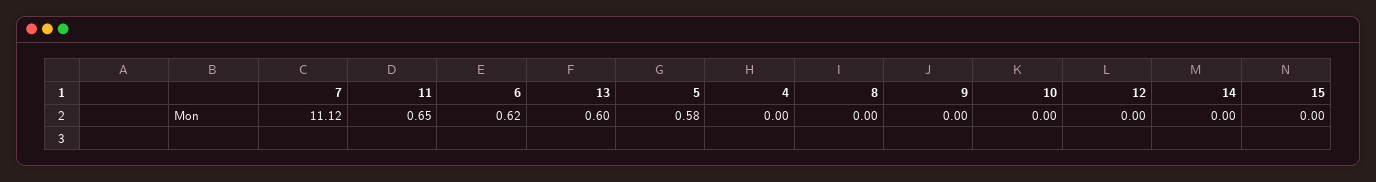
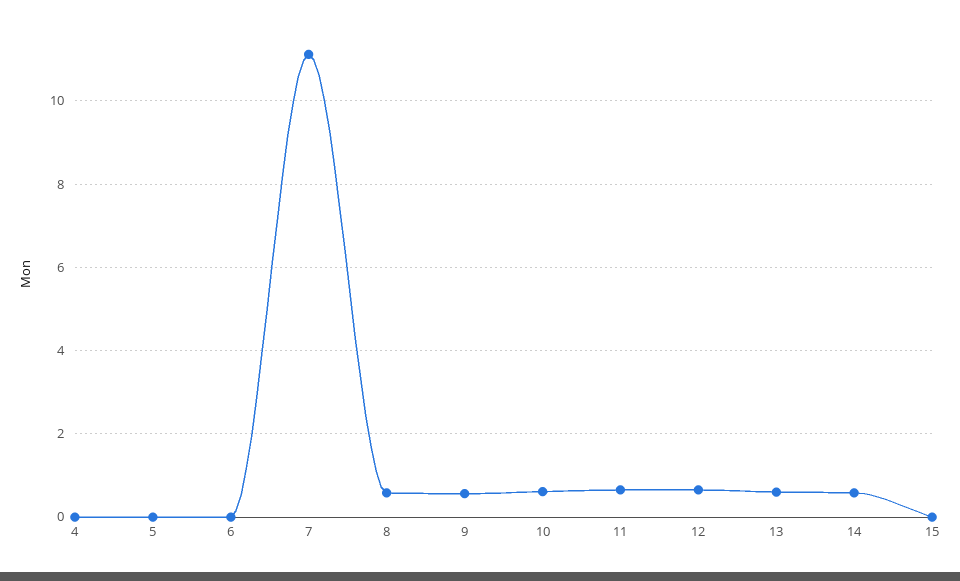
6: 0.62 -> 0
5: 0.58 -> 0
8: 0 -> 0.6
9: 0 -> 0.6
10: 0 -> 0.6
12: 0 -> 0.6
14: 0 -> 0.6

